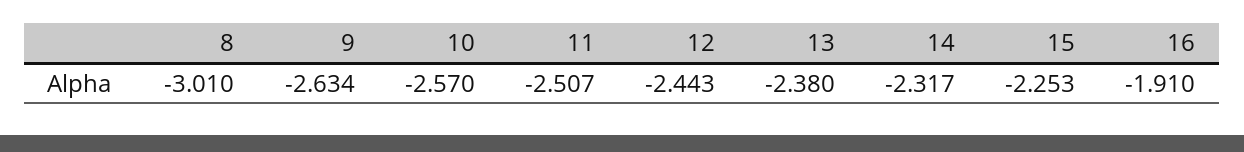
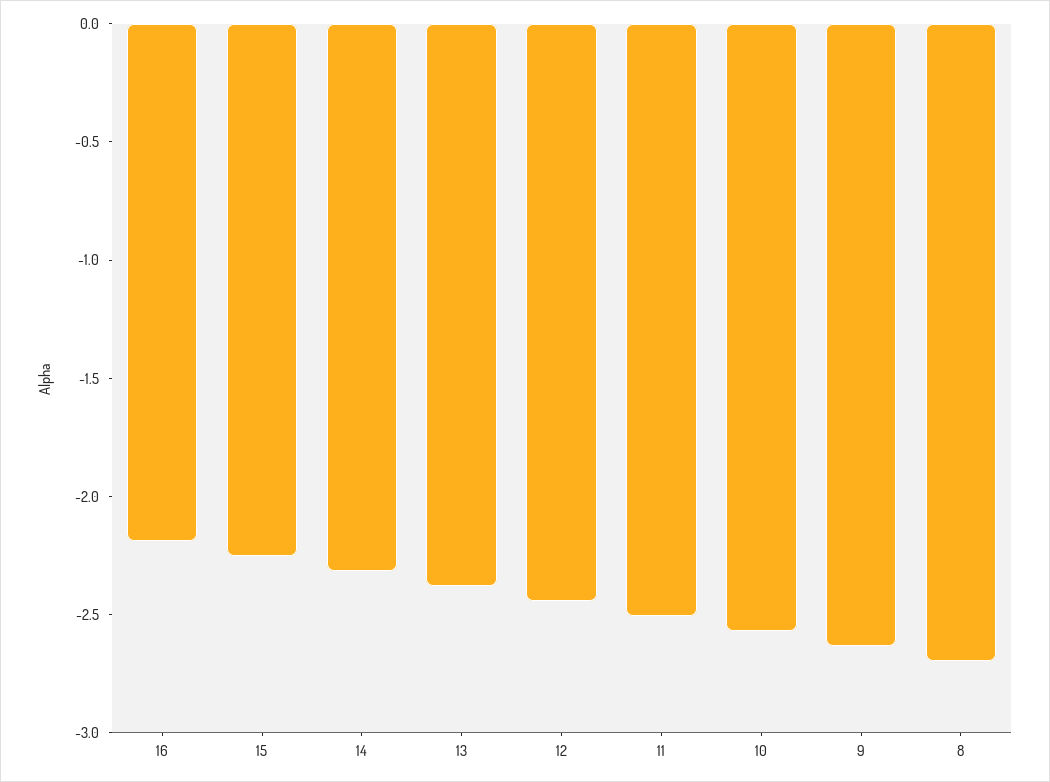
8: -3.01 -> -2.7
16: -1.91 -> -2.2

